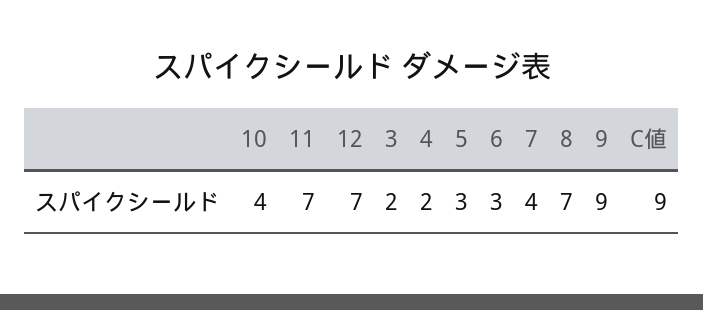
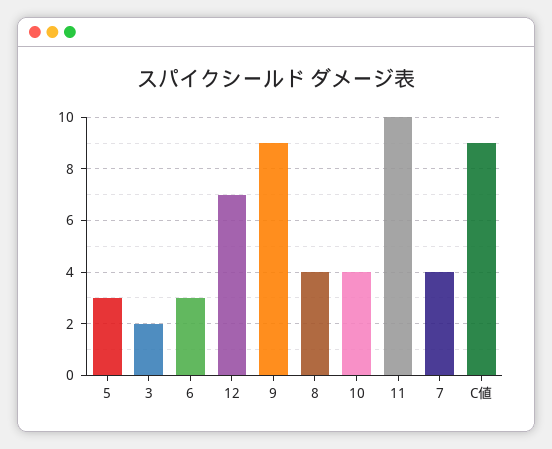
11: 7 -> 10
4: 2 -> none
8: 7 -> 4

